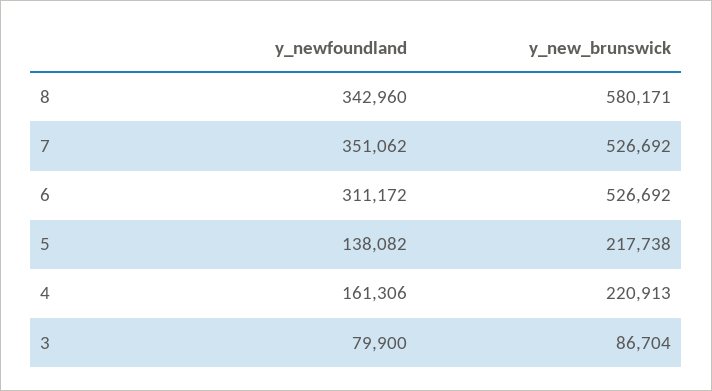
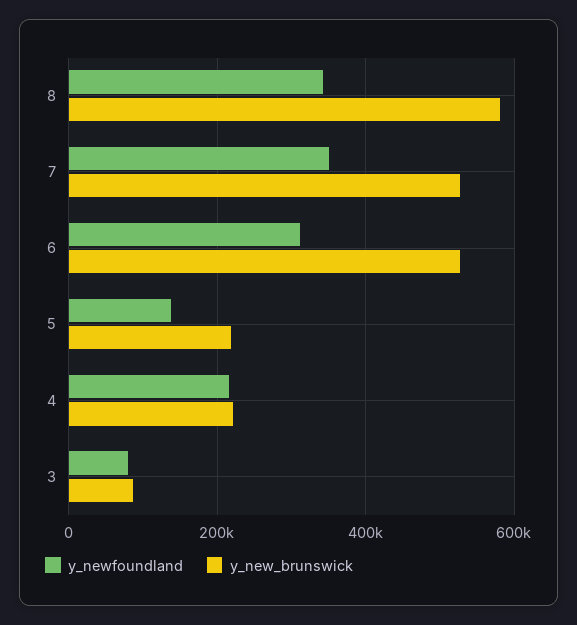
y_newfoundland, 4: 161306 -> 220000

